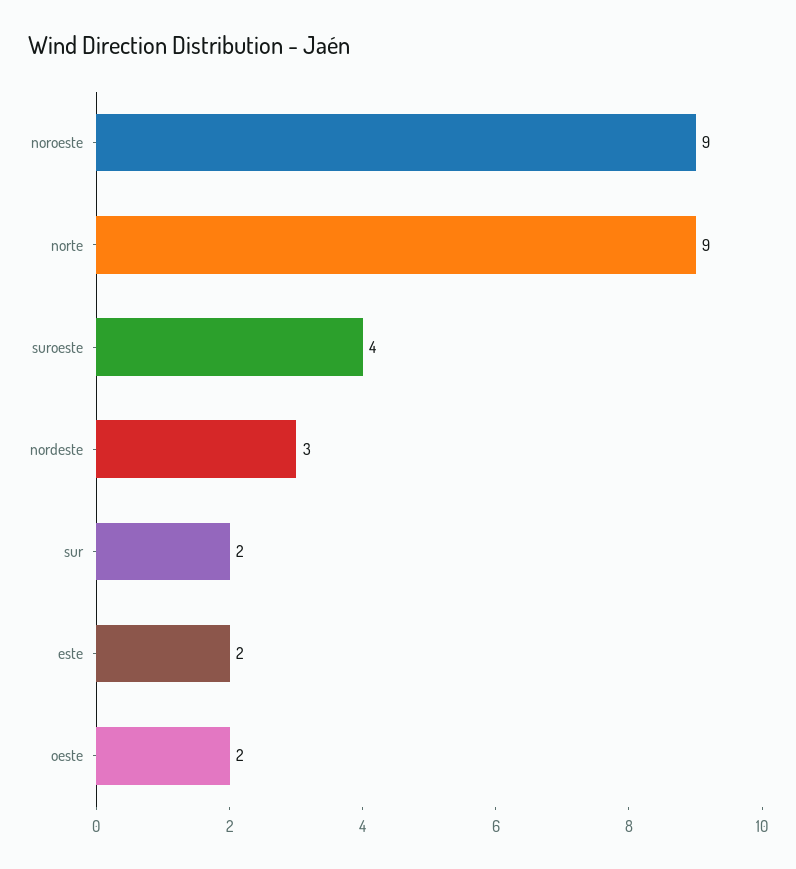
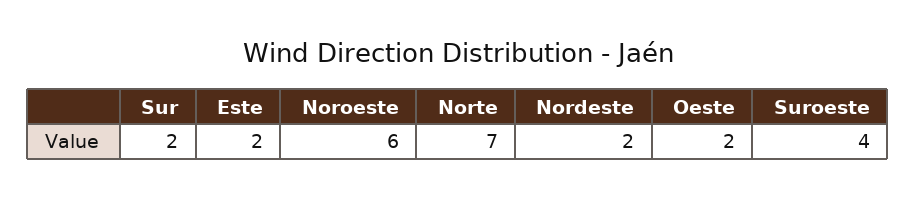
noroeste: 9 -> 6
norte: 9 -> 7
nordeste: 3 -> 2

